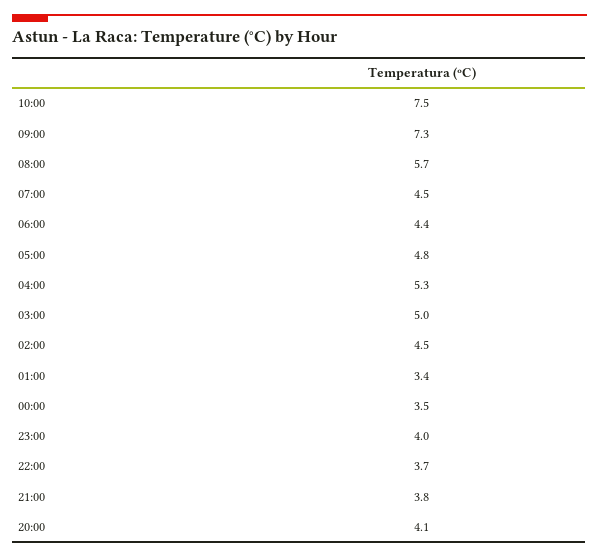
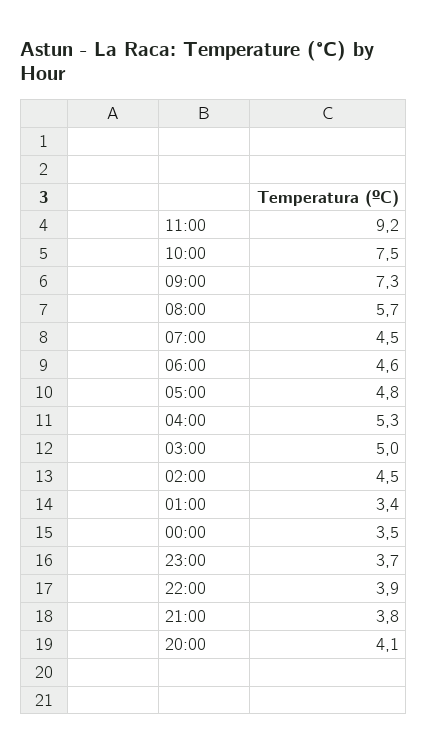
06:00: 4.4 -> 4.6
23:00: 4 -> 3.7
22:00: 3.7 -> 3.9
11:00: none -> 9.2

